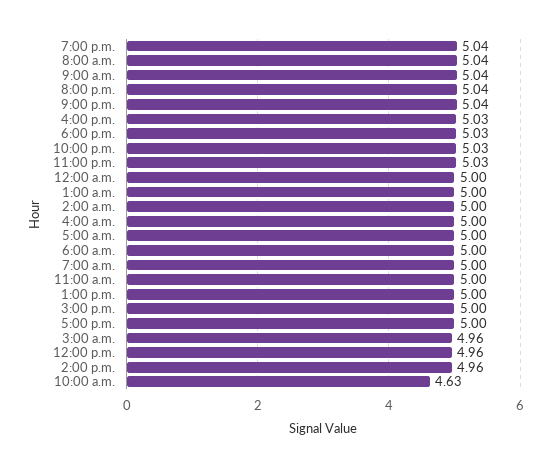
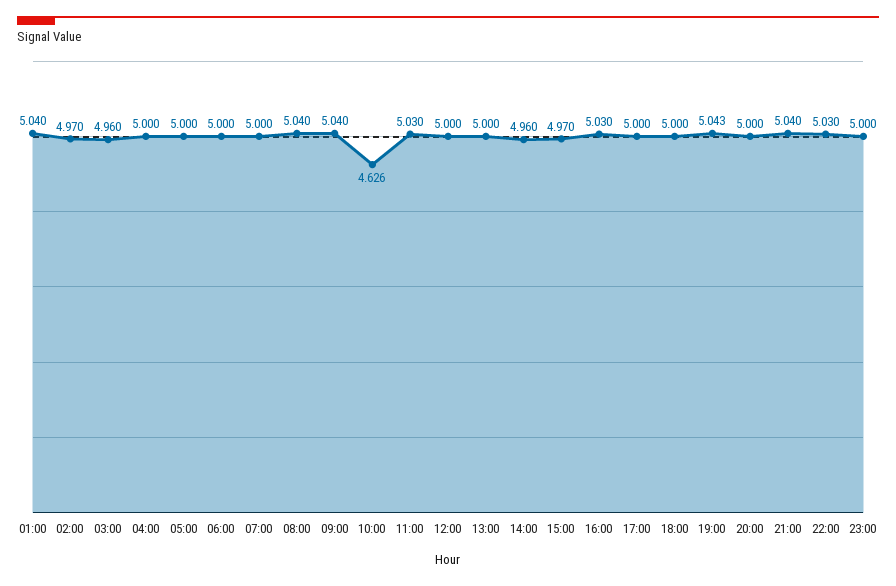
8:00 p.m.: 5.04 -> 5
6:00 p.m.: 5.03 -> 5
11:00 p.m.: 5.03 -> 5
12:00 a.m.: 5 -> none
1:00 a.m.: 5 -> 5.04
2:00 a.m.: 5 -> 4.97
11:00 a.m.: 5 -> 5.03
3:00 p.m.: 5 -> 4.97
12:00 p.m.: 4.96 -> 5

